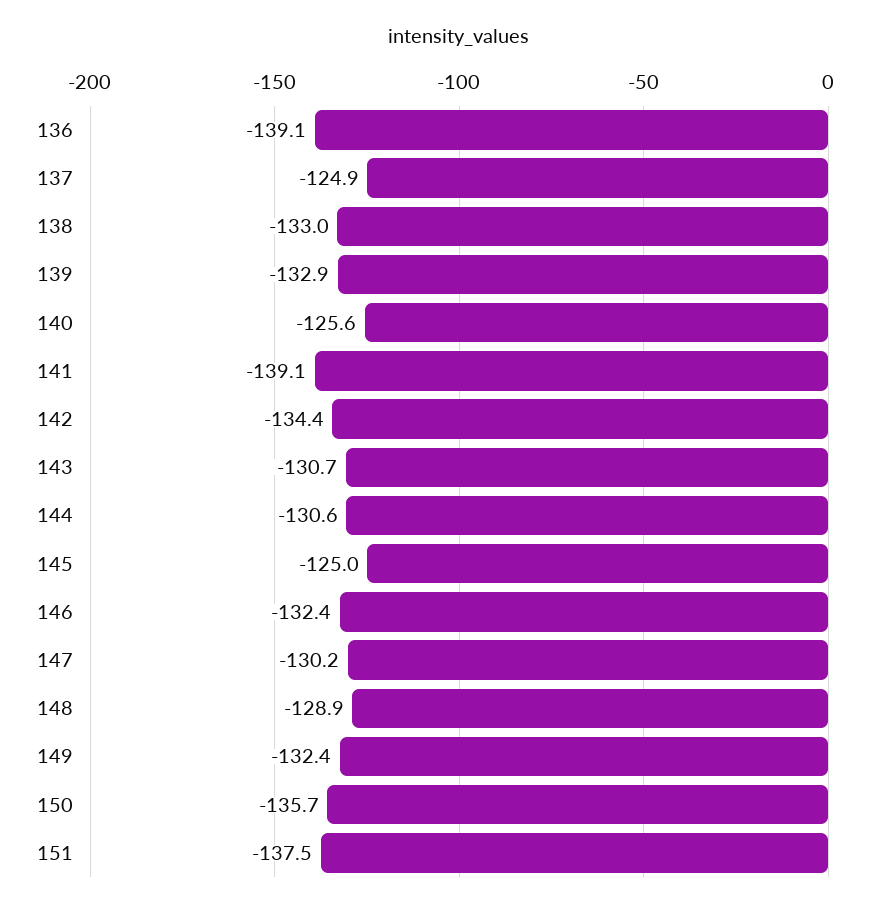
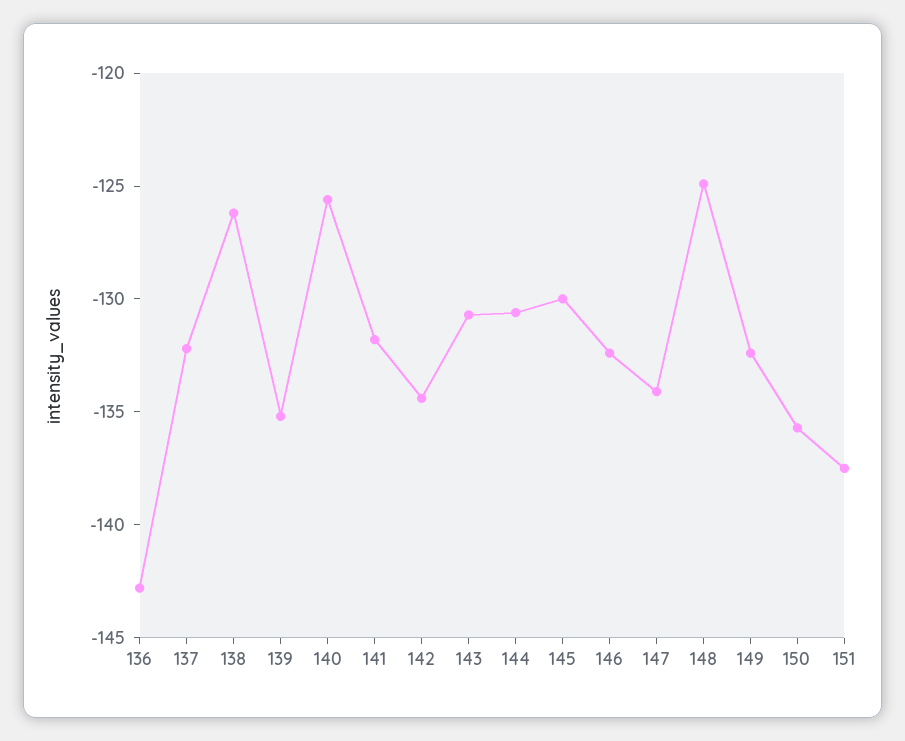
136: -139.1 -> -143
137: -124.9 -> -132
138: -133 -> -126
139: -132.9 -> -135
141: -139.1 -> -132
145: -125 -> -130
147: -130.2 -> -134
148: -128.9 -> -125

